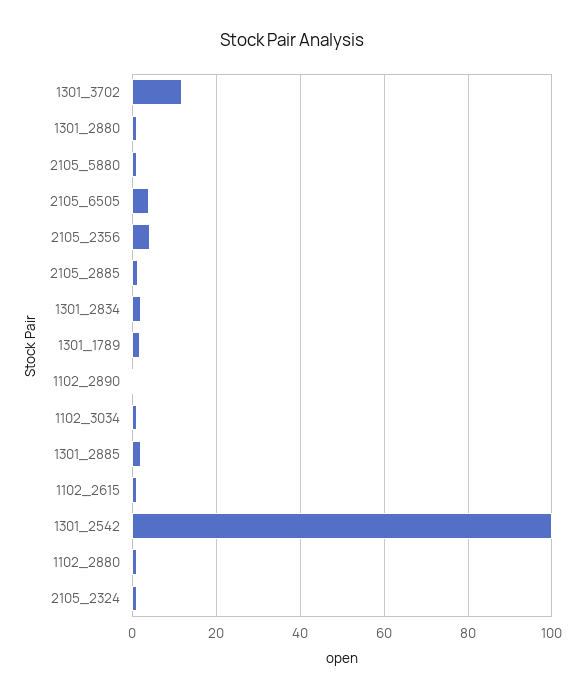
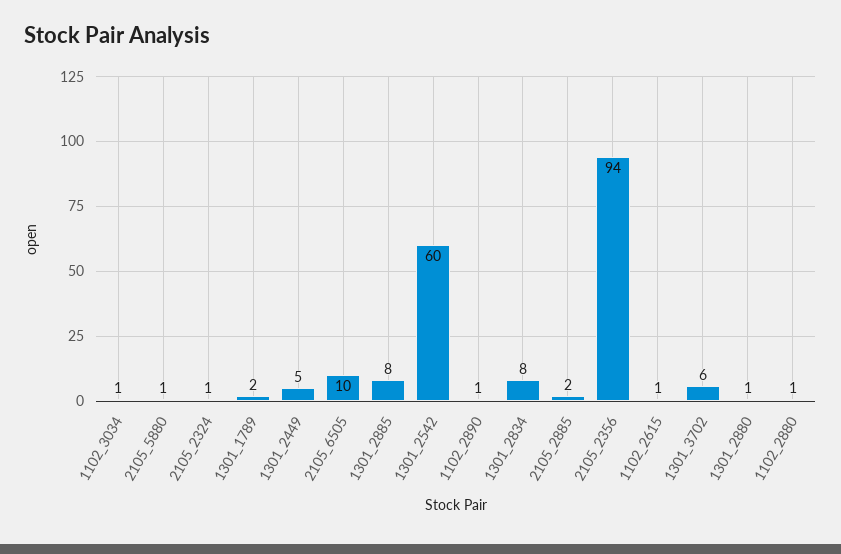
1301_3702: 12 -> 6
2105_6505: 4 -> 10
2105_2356: 4 -> 94
1301_2834: 2 -> 8
1301_2885: 2 -> 8
1301_2542: 100 -> 60
1301_2449: none -> 5

